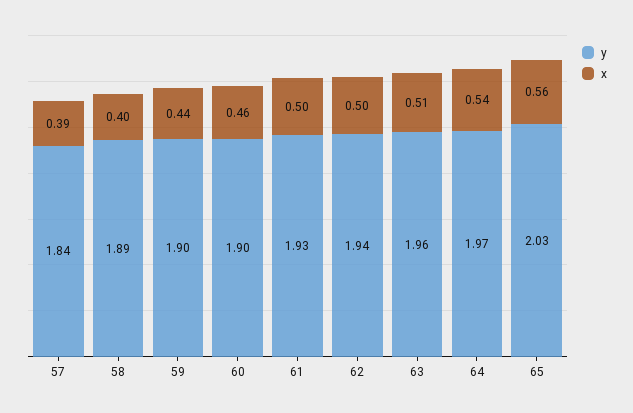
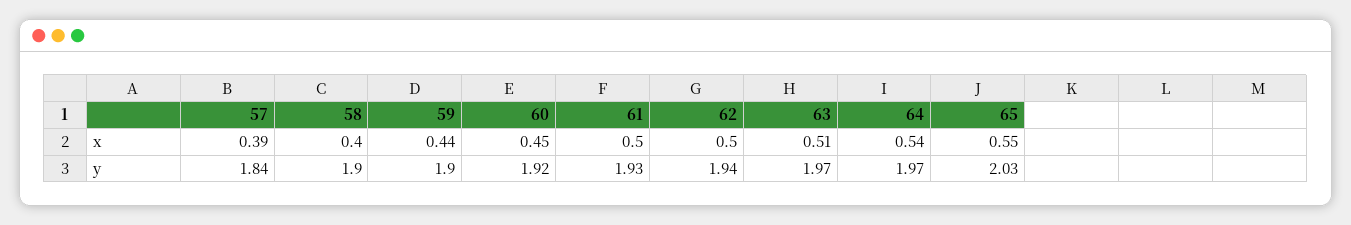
y, 58: 1.89 -> 1.9
y, 60: 1.9 -> 1.92
x, 60: 0.46 -> 0.45
y, 63: 1.96 -> 1.97
x, 65: 0.56 -> 0.55

